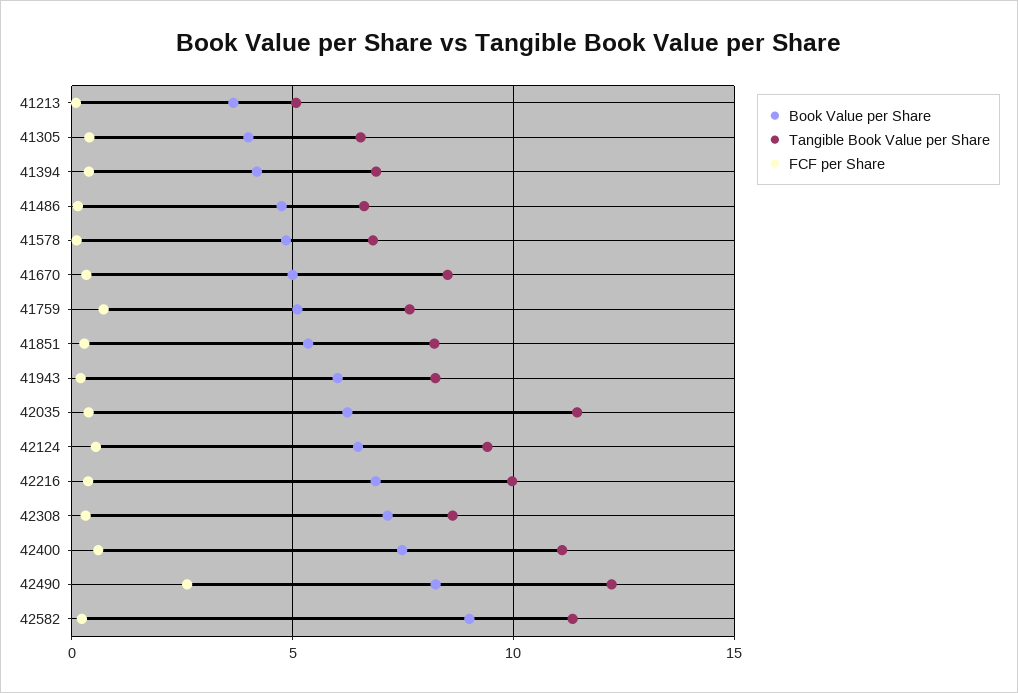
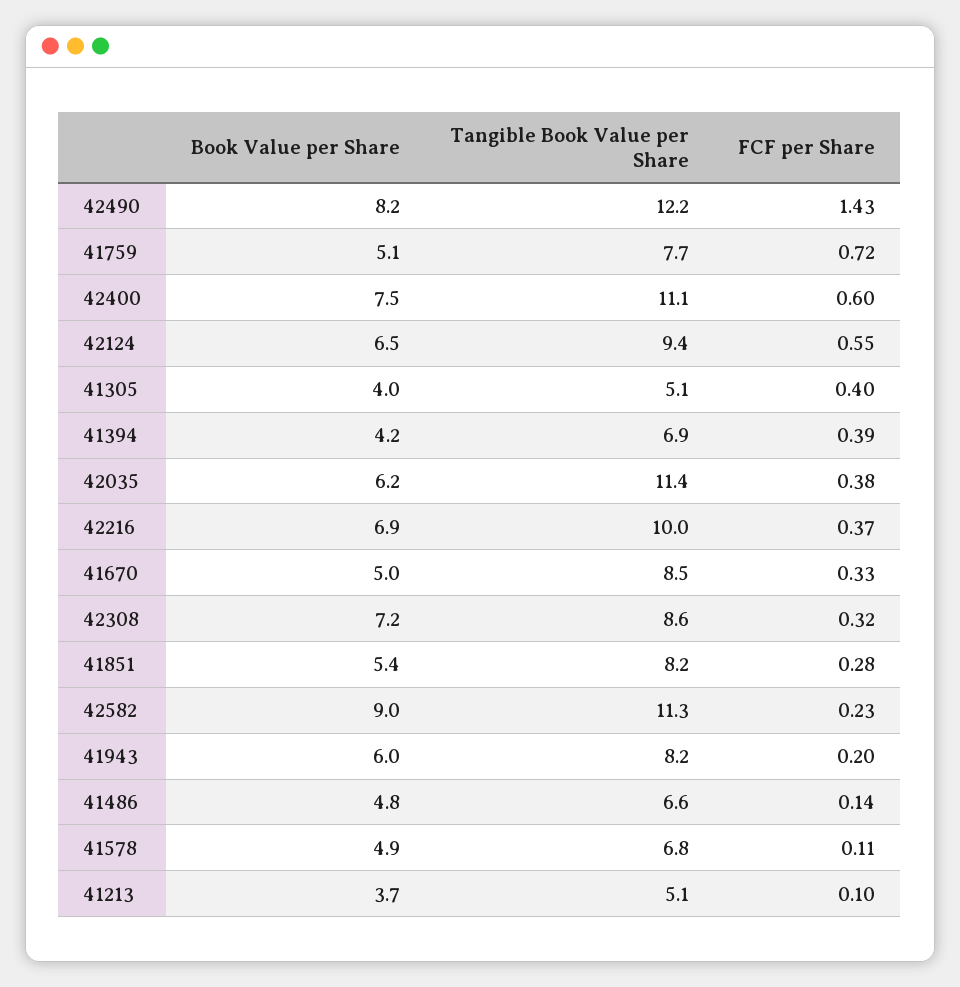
Tangible Book Value per Share, 41305: 6.5 -> 5.1
FCF per Share, 42490: 2.5 -> 1.43

